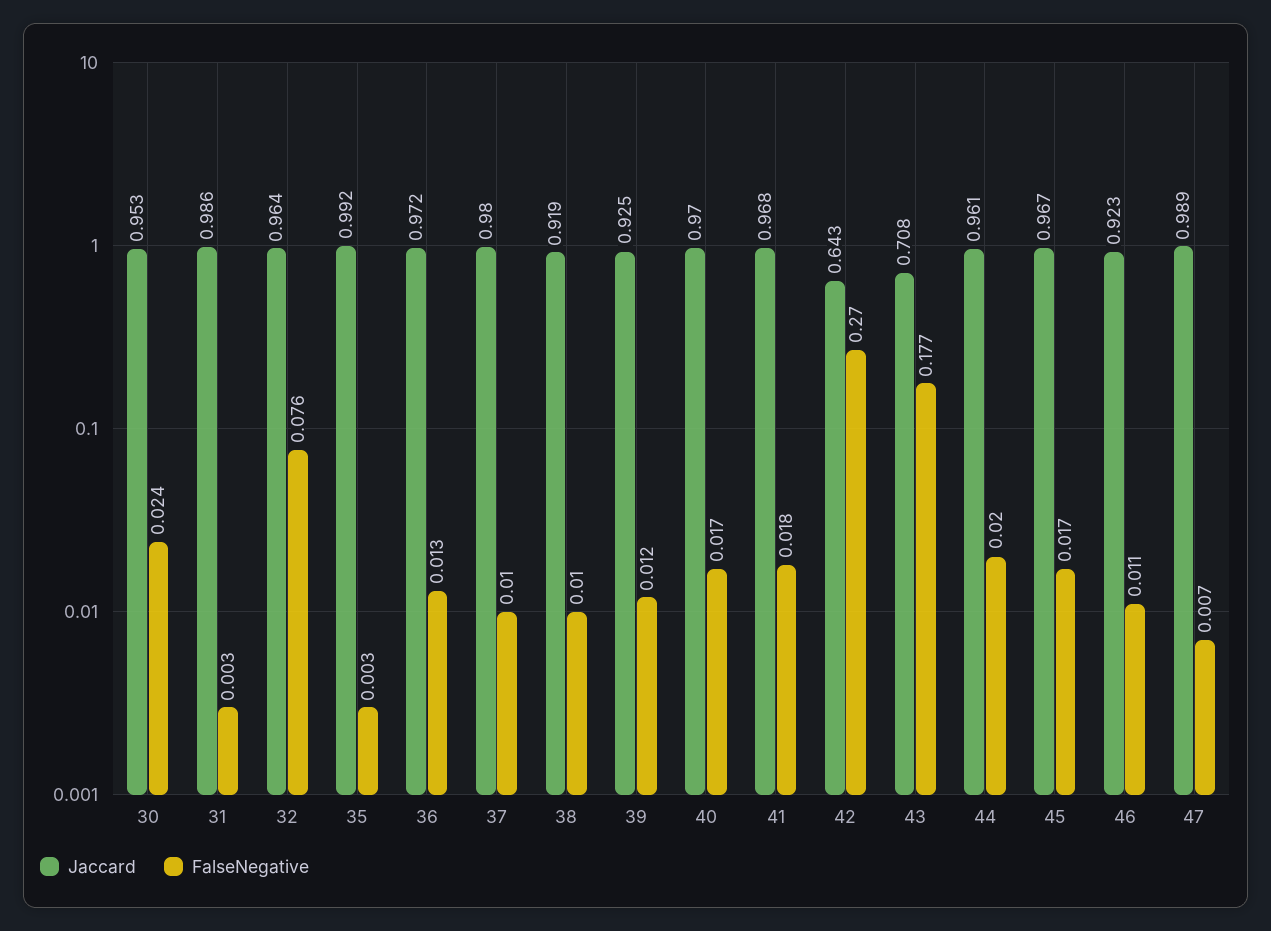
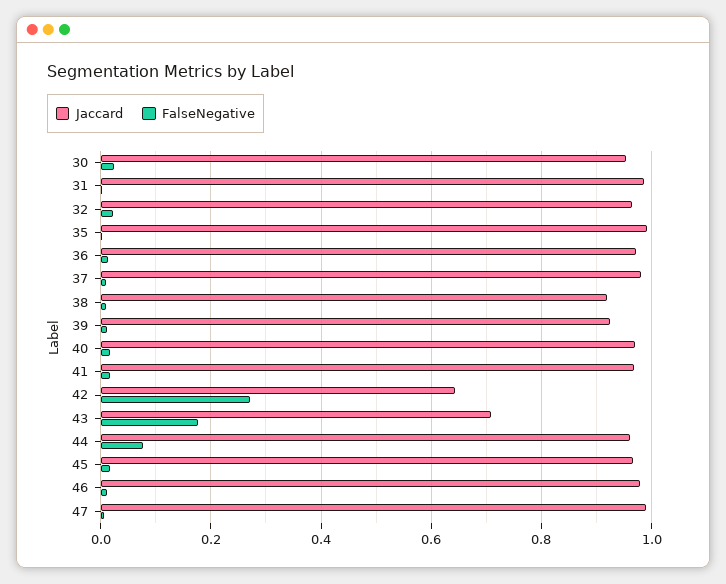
FalseNegative, 32: 0.076 -> 0.02
FalseNegative, 44: 0.02 -> 0.08
Jaccard, 46: 0.923 -> 0.98

